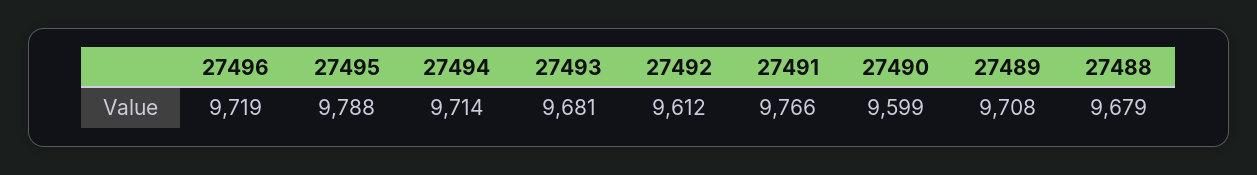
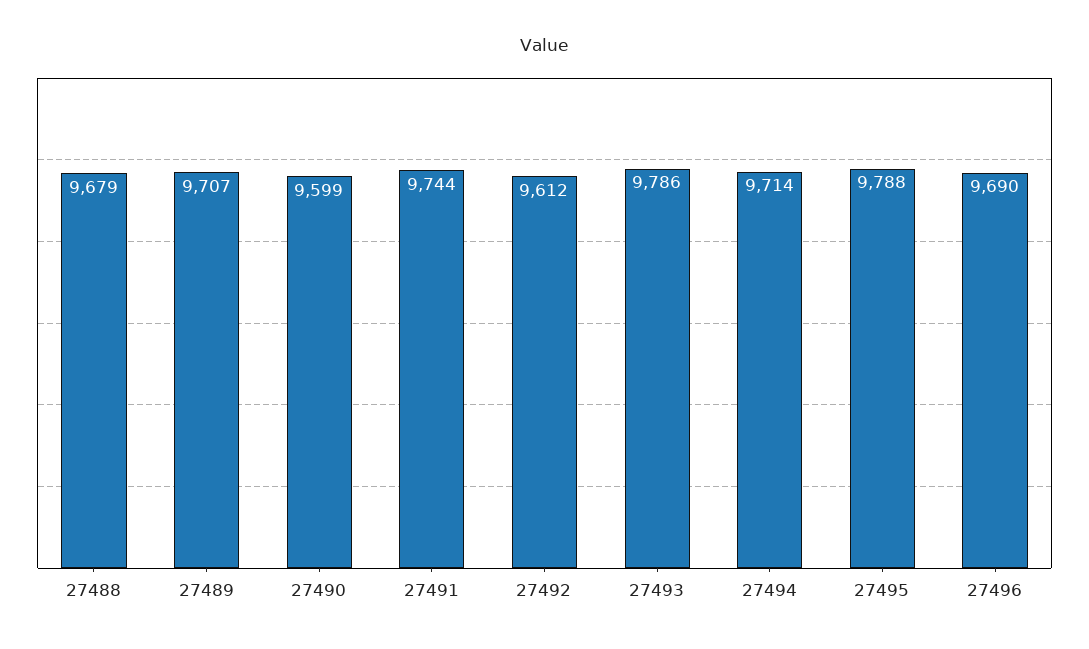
27496: 9719 -> 9690
27493: 9681 -> 9786
27491: 9766 -> 9744
27489: 9708 -> 9707

